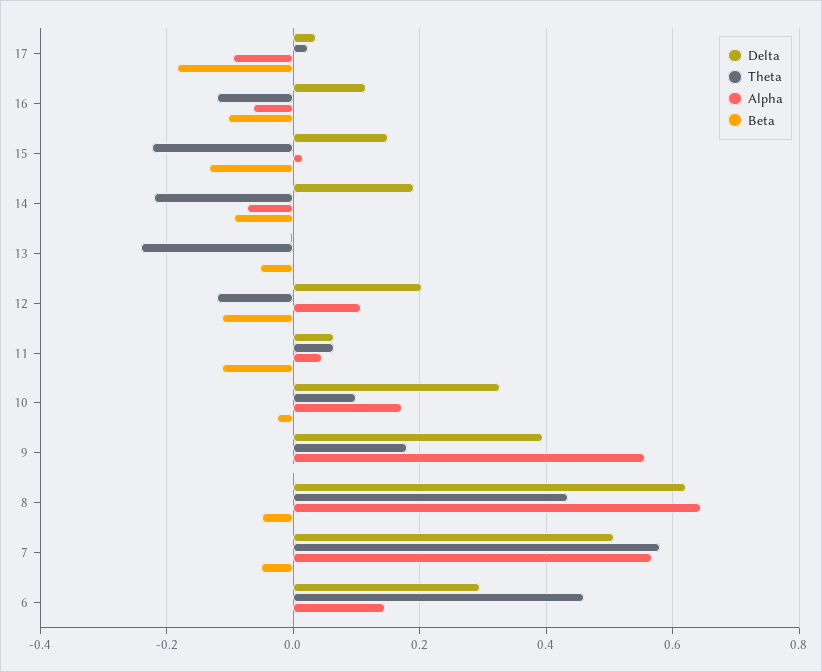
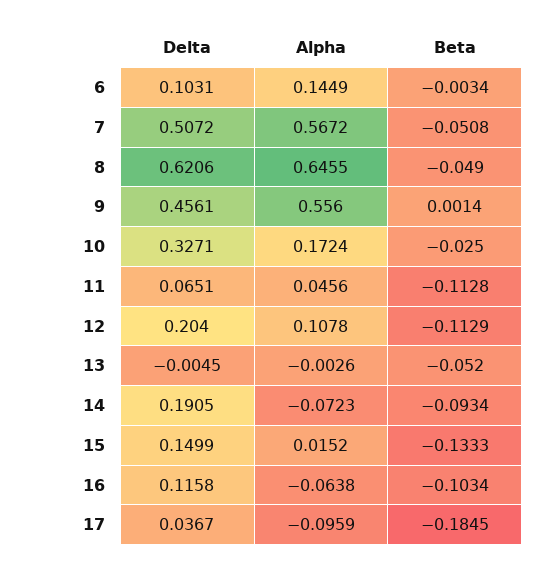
Theta, 17: 0.02 -> none
Theta, 16: -0.12 -> none
Theta, 15: -0.22 -> none
Theta, 14: -0.22 -> none
Theta, 13: -0.24 -> none
Theta, 12: -0.12 -> none
Theta, 11: 0.06 -> none
Theta, 10: 0.1 -> none
Delta, 9: 0.4 -> 0.4561
Theta, 9: 0.18 -> none
Theta, 8: 0.44 -> none
Theta, 7: 0.58 -> none
Delta, 6: 0.3 -> 0.1031
Theta, 6: 0.46 -> none

